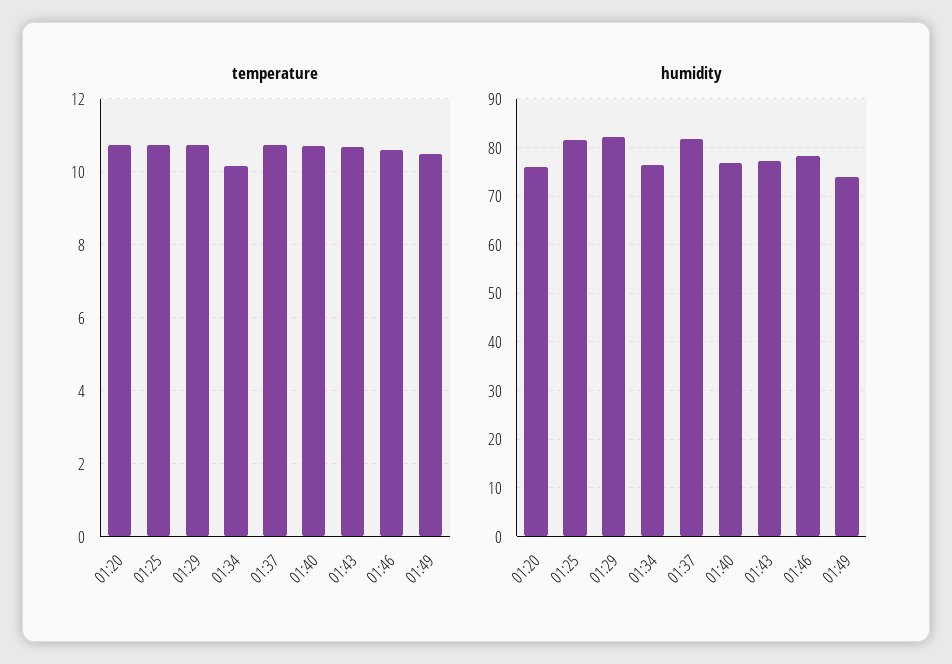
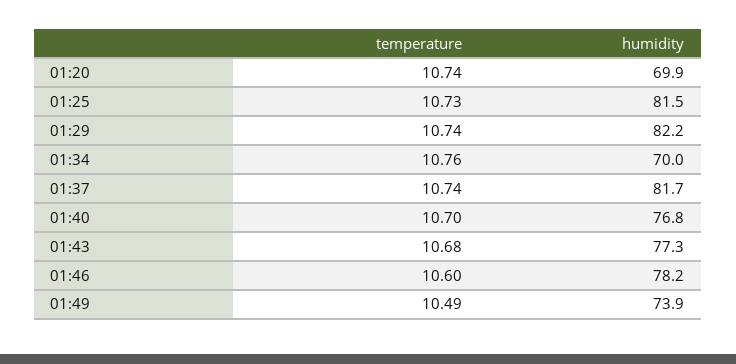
temperature, 01:34: 10.2 -> 10.76
humidity, 01:20: 76 -> 69.9
humidity, 01:34: 76 -> 70

